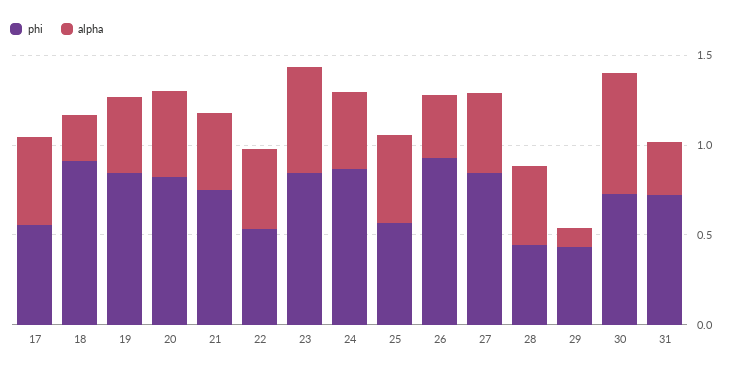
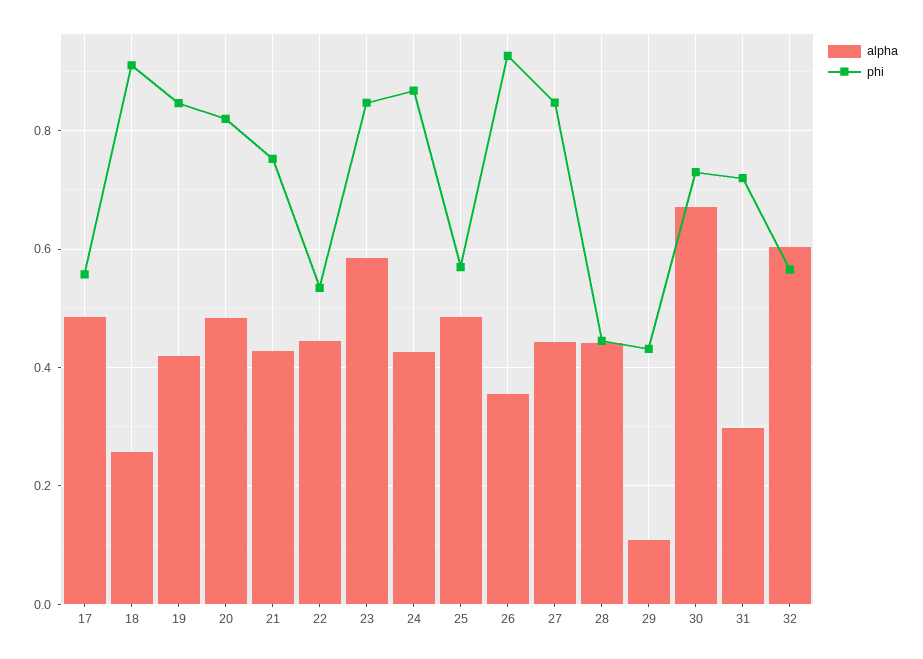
alpha, 32: none -> 0.6
phi, 32: none -> 0.56

